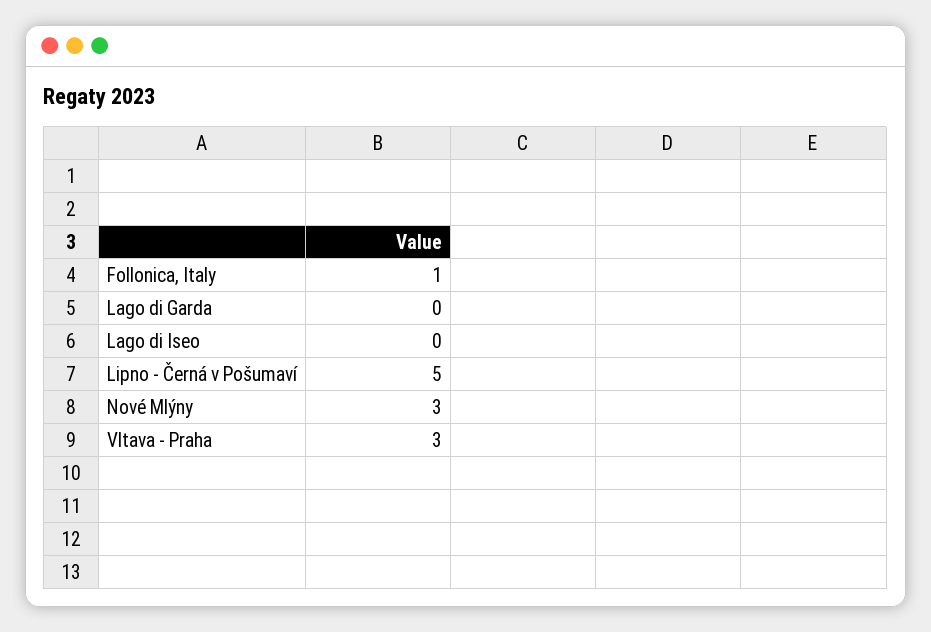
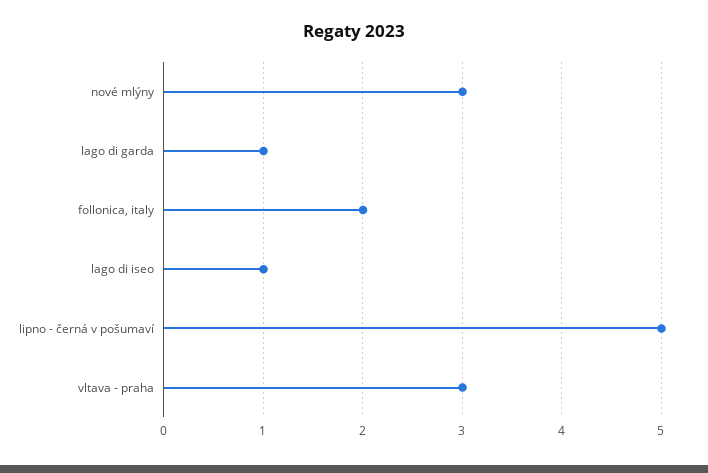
Follonica, Italy: 1 -> 2
Lago di Garda: 0 -> 1
Lago di Iseo: 0 -> 1

